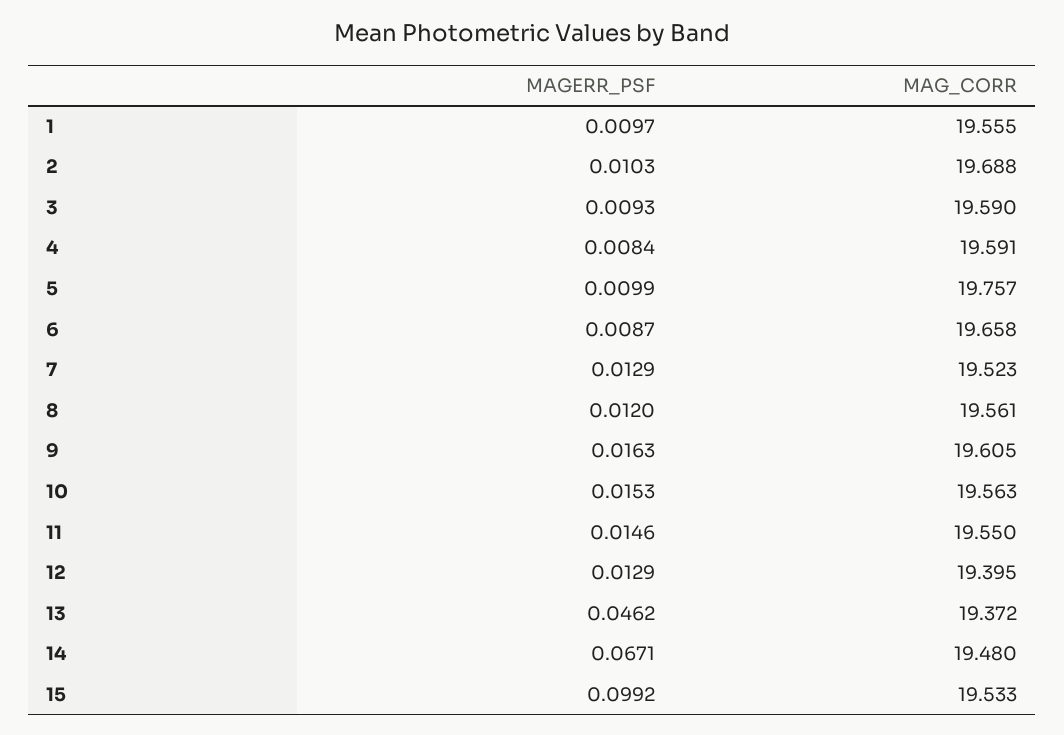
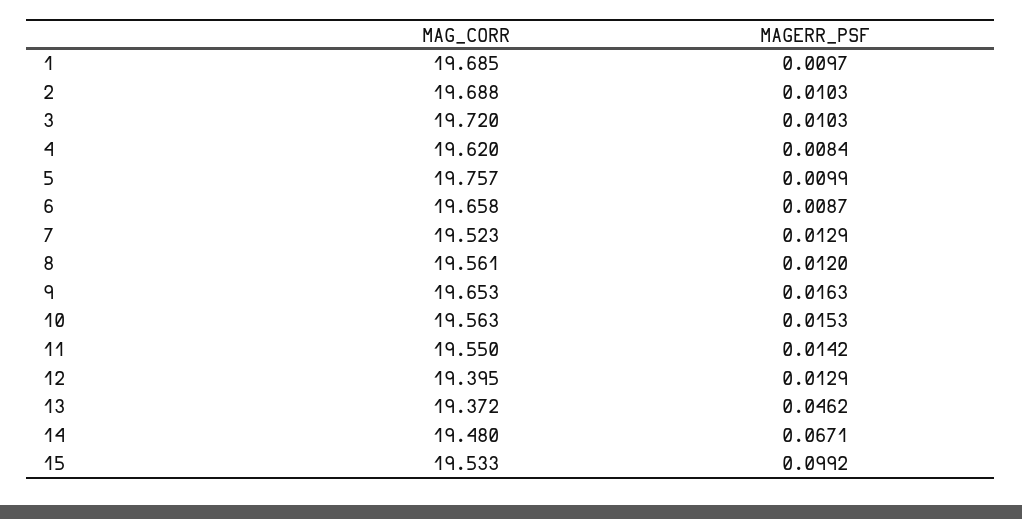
MAG_CORR, 1: 19.555 -> 19.685
MAGERR_PSF, 3: 0.0093 -> 0.0103
MAG_CORR, 3: 19.59 -> 19.72
MAG_CORR, 4: 19.591 -> 19.62
MAG_CORR, 9: 19.605 -> 19.653
MAGERR_PSF, 11: 0.0146 -> 0.0142

